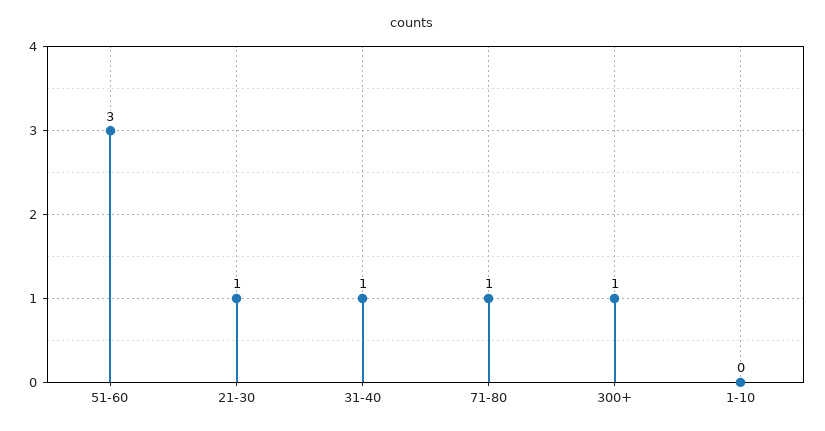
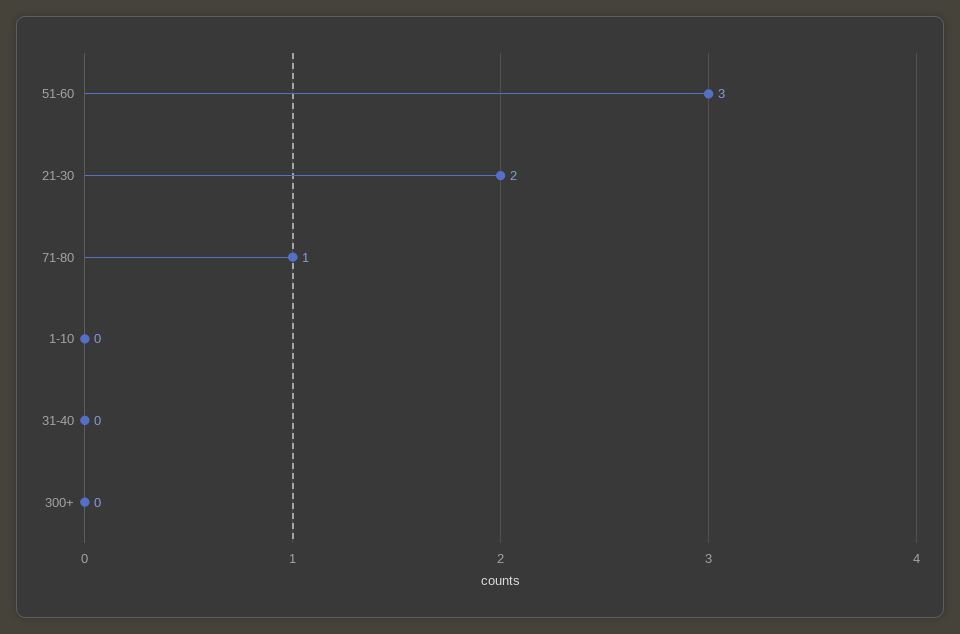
21-30: 1 -> 2
31-40: 1 -> 0
300+: 1 -> 0

